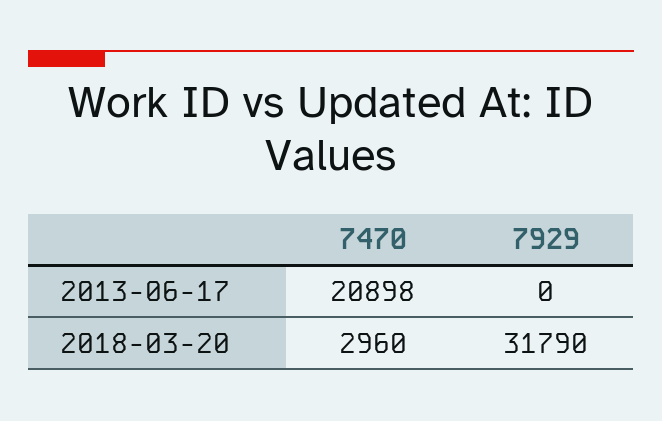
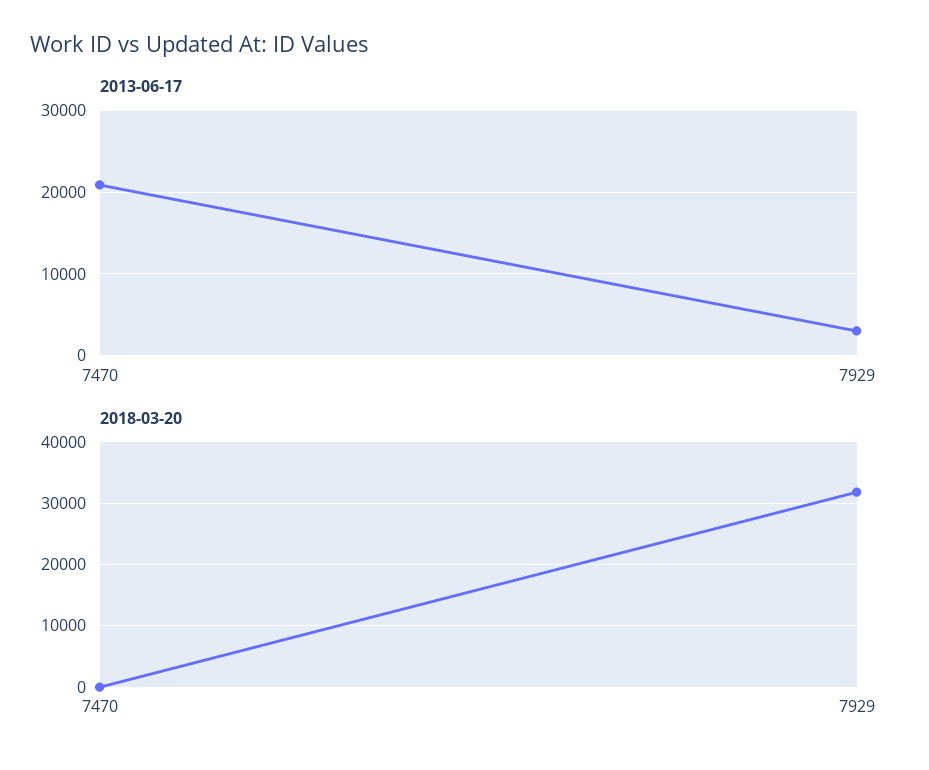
2013-06-17, 7929: 0 -> 3000
2018-03-20, 7470: 2960 -> 0

